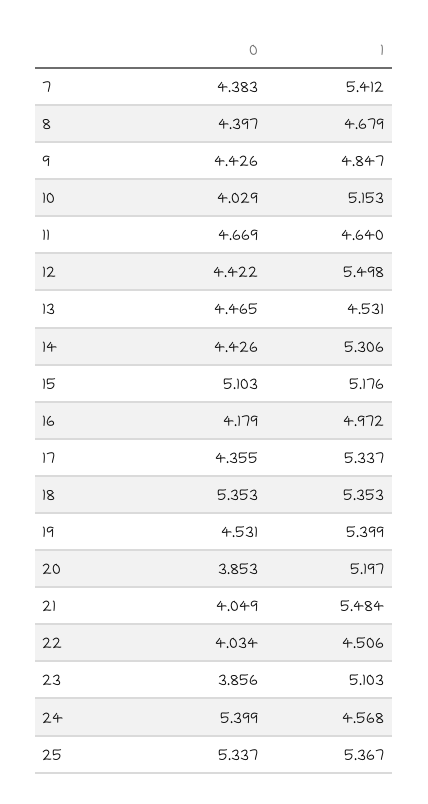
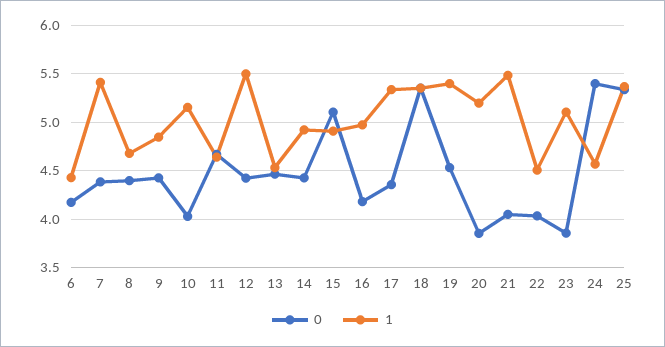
1, 14: 5.306 -> 4.9
1, 15: 5.176 -> 4.9
0, 6: none -> 4.2
1, 6: none -> 4.4

